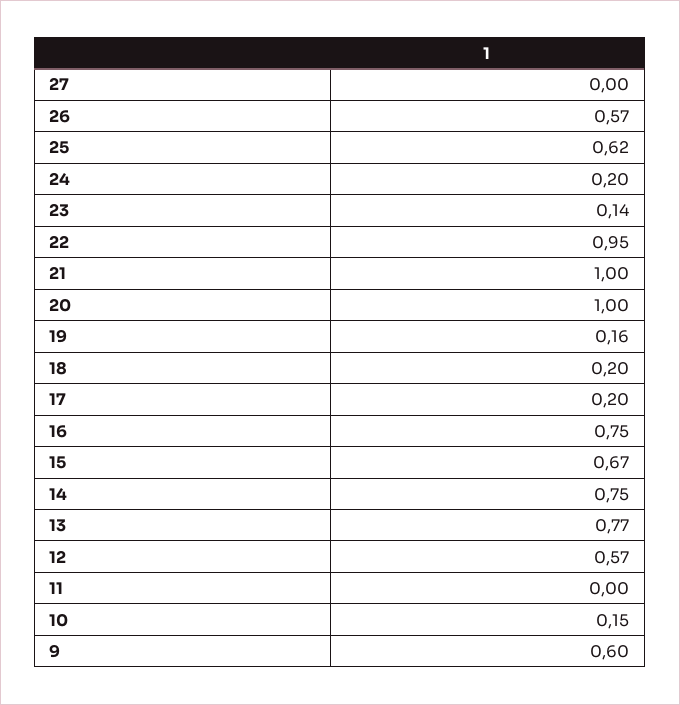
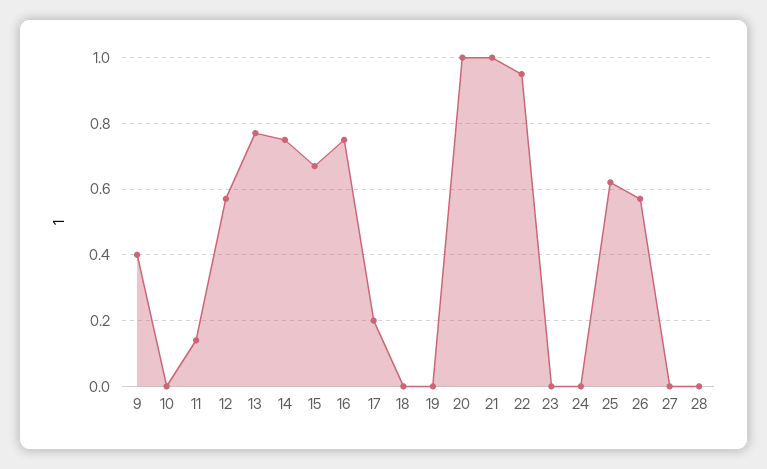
24: 0.2 -> 0
23: 0.14 -> 0
19: 0.16 -> 0
18: 0.2 -> 0
11: 0 -> 0.15
10: 0.15 -> 0
9: 0.6 -> 0.4
28: none -> 0

